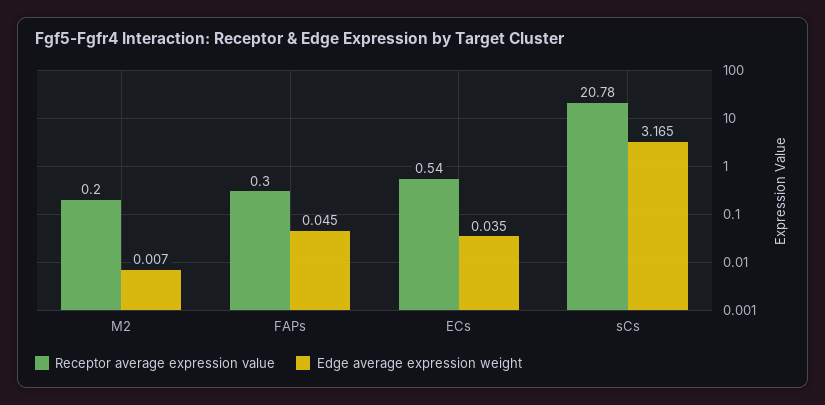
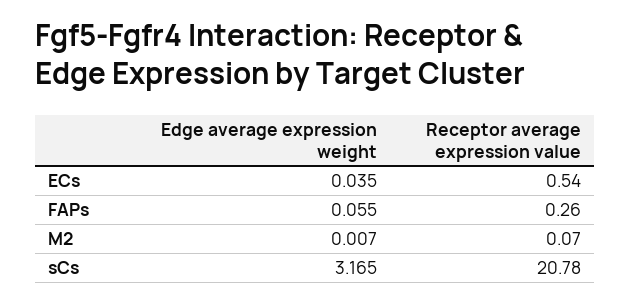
Receptor average expression value, M2: 0.2 -> 0.07
Receptor average expression value, FAPs: 0.3 -> 0.26
Edge average expression weight, FAPs: 0.045 -> 0.055

